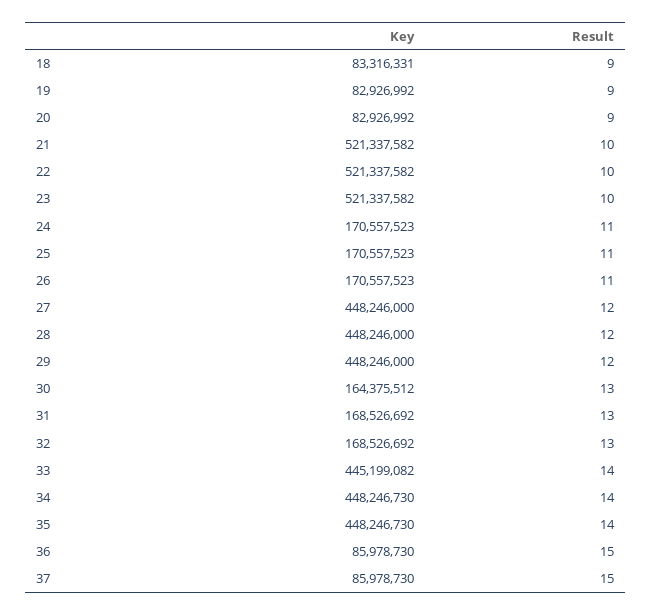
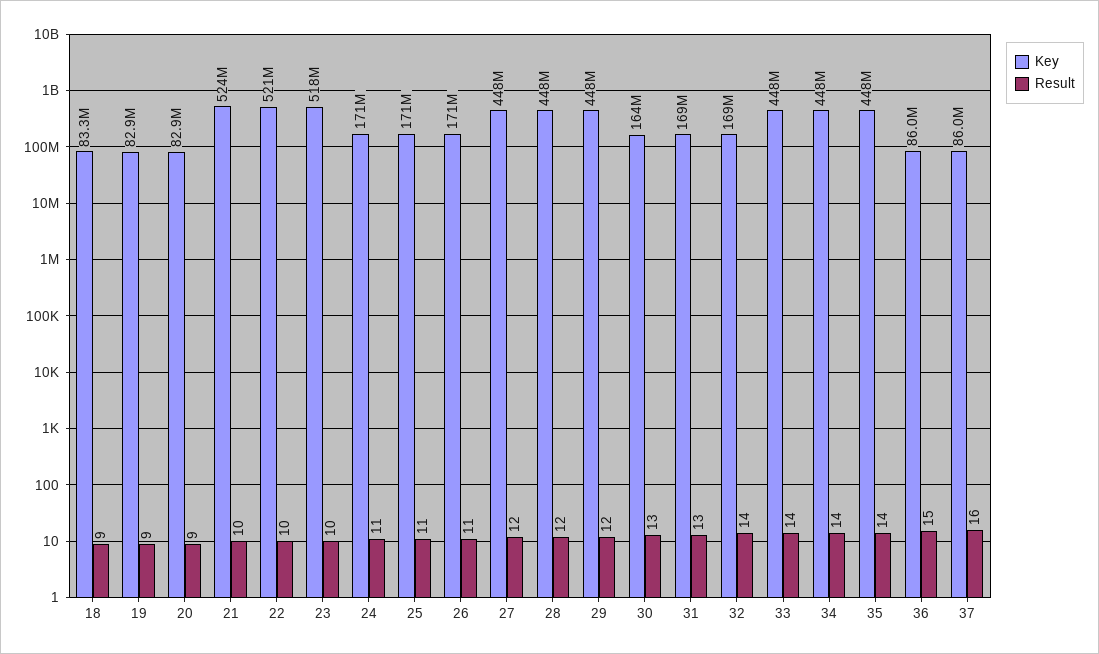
Key, 21: 521337582 -> 524000000
Key, 23: 521337582 -> 518000000
Result, 32: 13 -> 14
Key, 33: 445199082 -> 448000000
Result, 37: 15 -> 16

